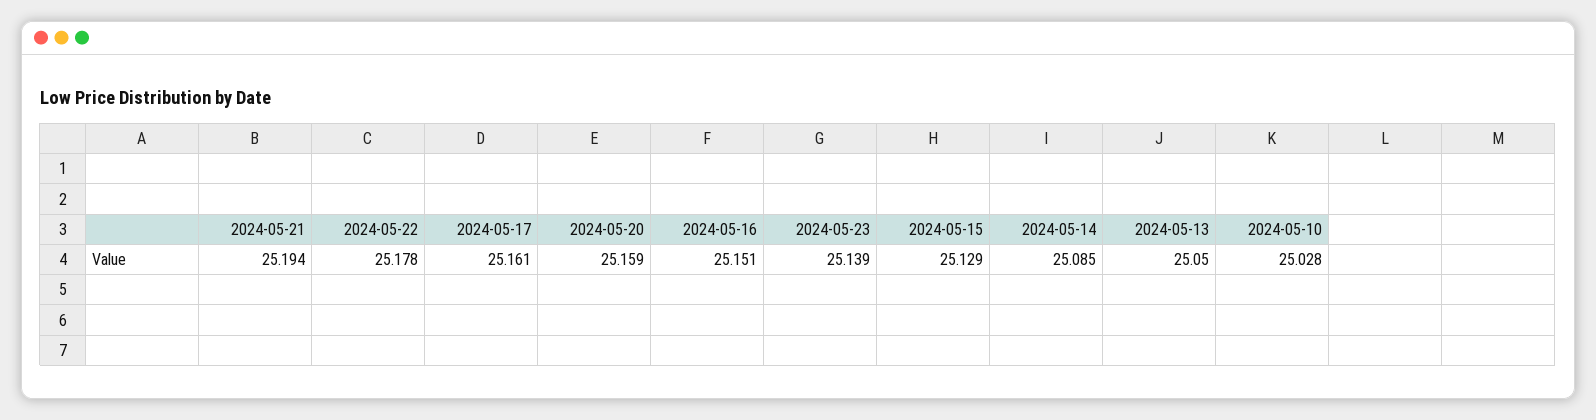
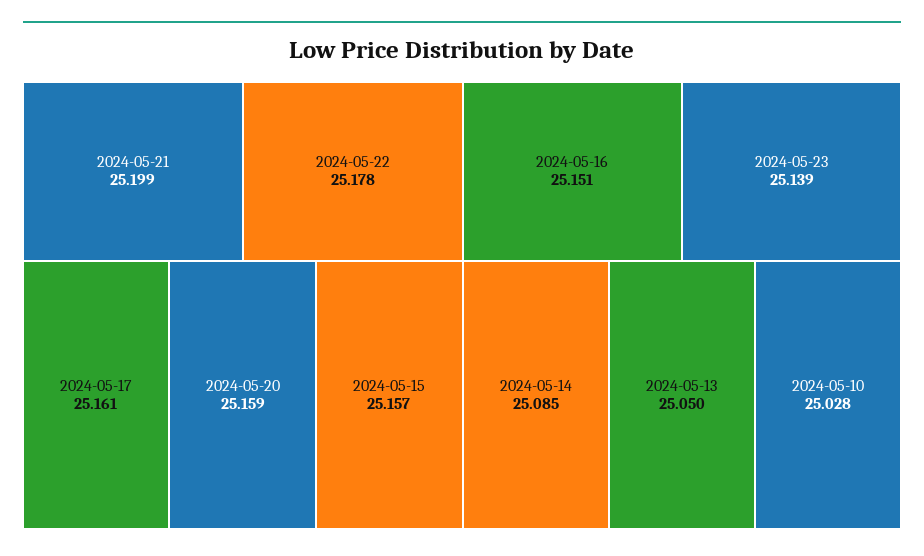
2024-05-21: 25.194 -> 25.199
2024-05-15: 25.129 -> 25.157

